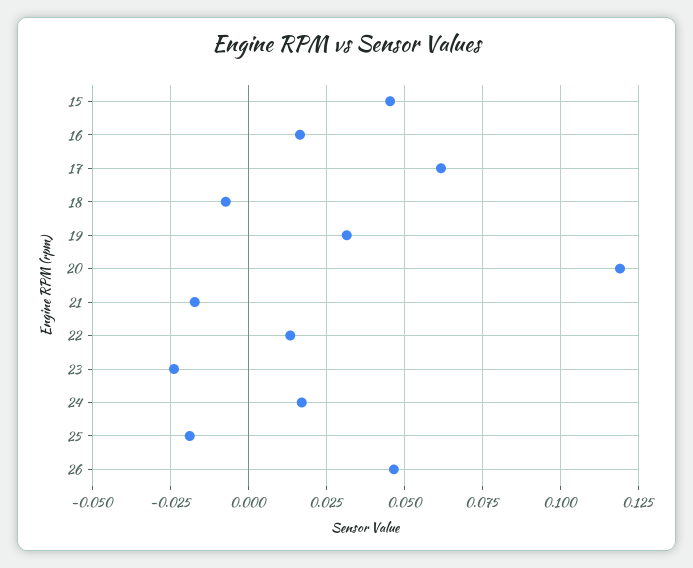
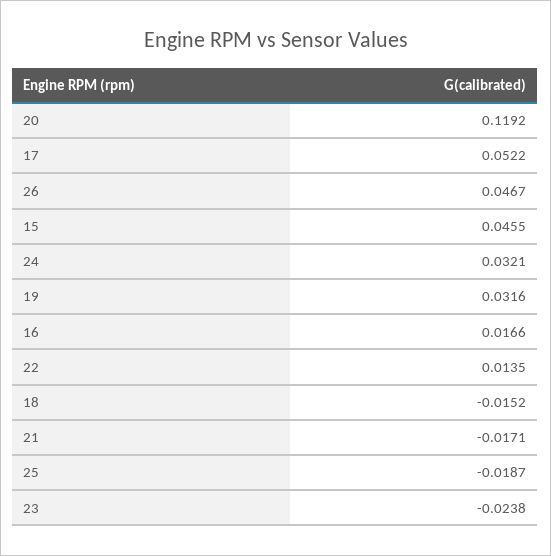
17: 0.0625 -> 0.0522
18: -0.0075 -> -0.0152
24: 0.0175 -> 0.0321

